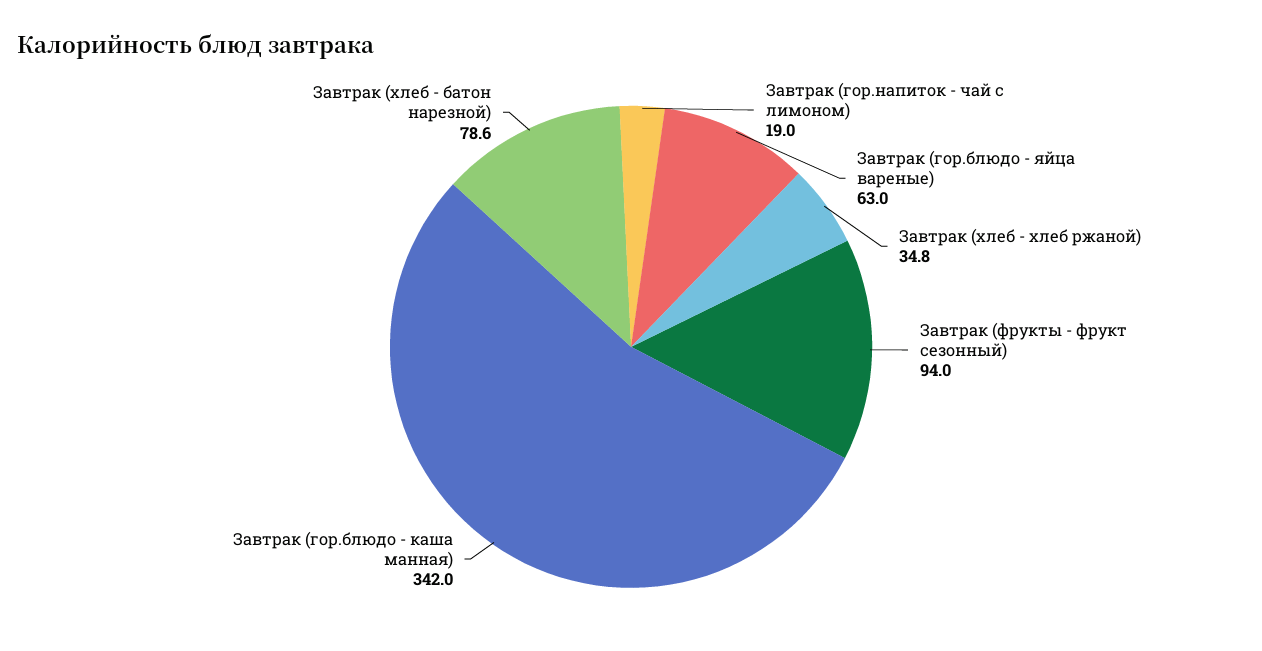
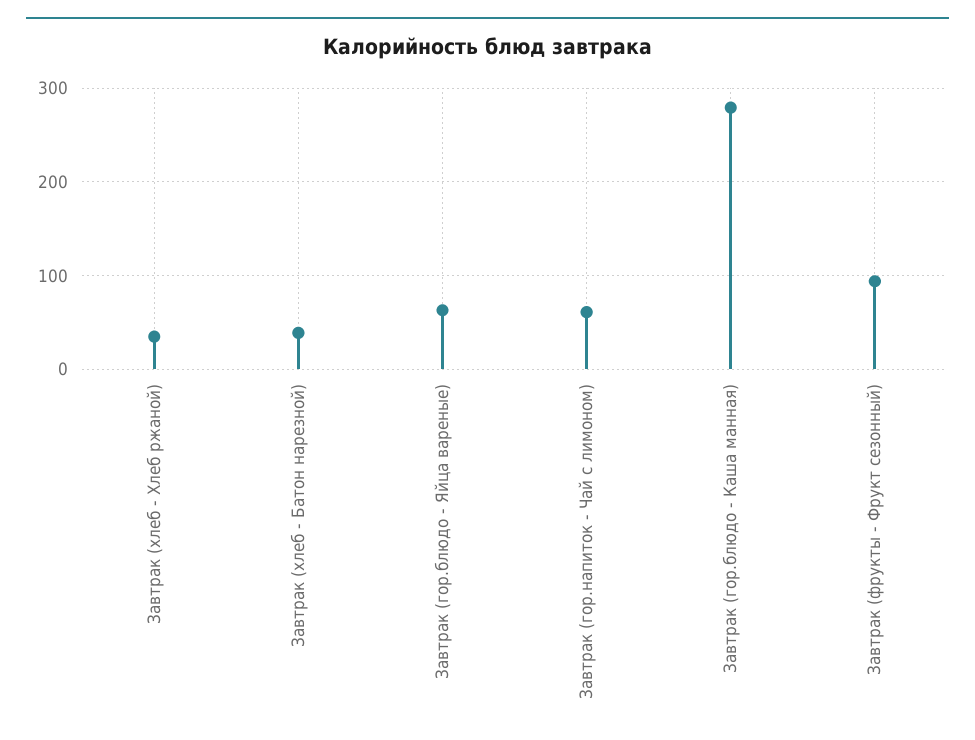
Завтрак (гор.напиток - чай с лимоном): 19 -> 60
Завтрак (гор.блюдо - каша манная): 342 -> 280
Завтрак (хлеб - батон нарезной): 78.6 -> 40

